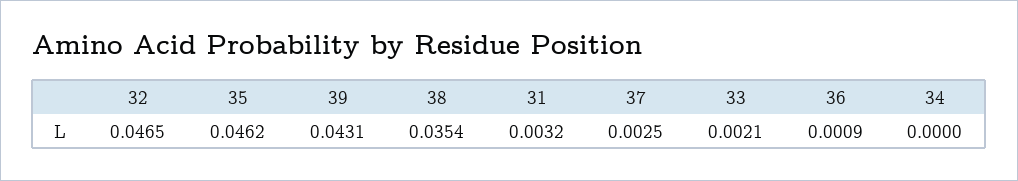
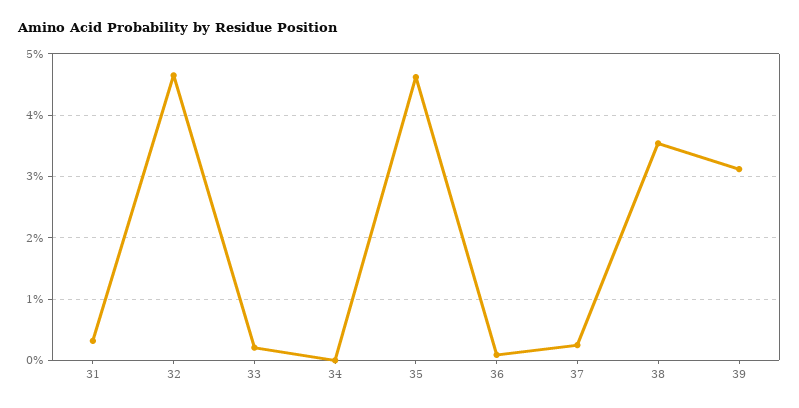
39: 0.0431 -> 0.031

